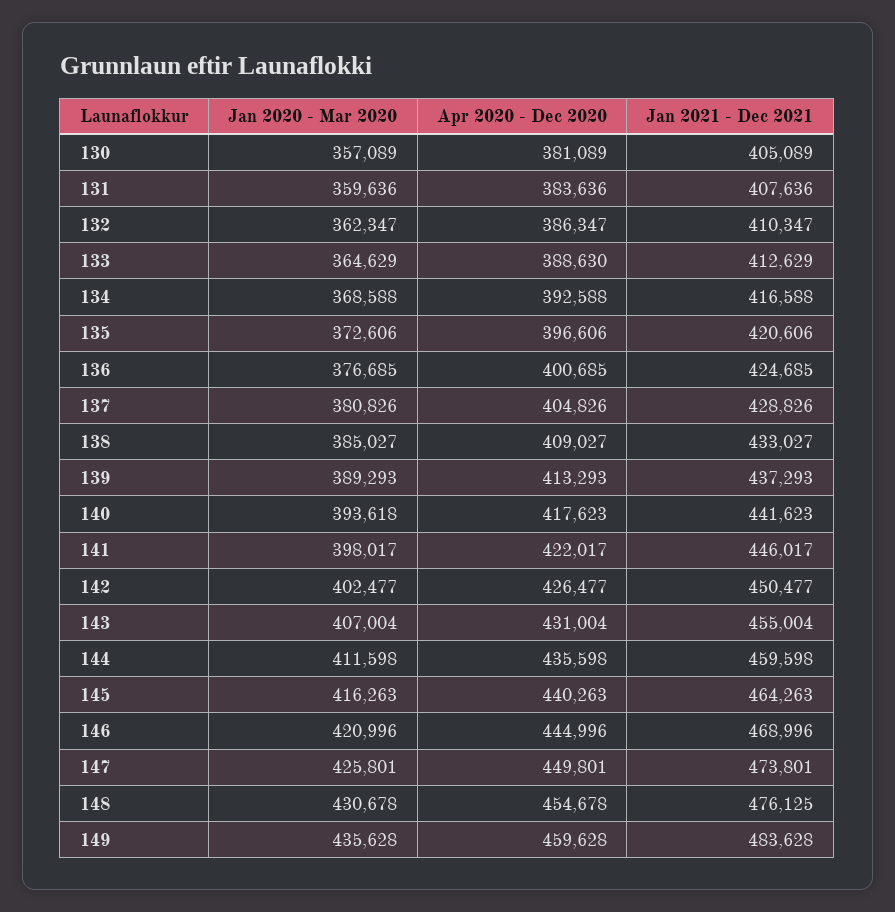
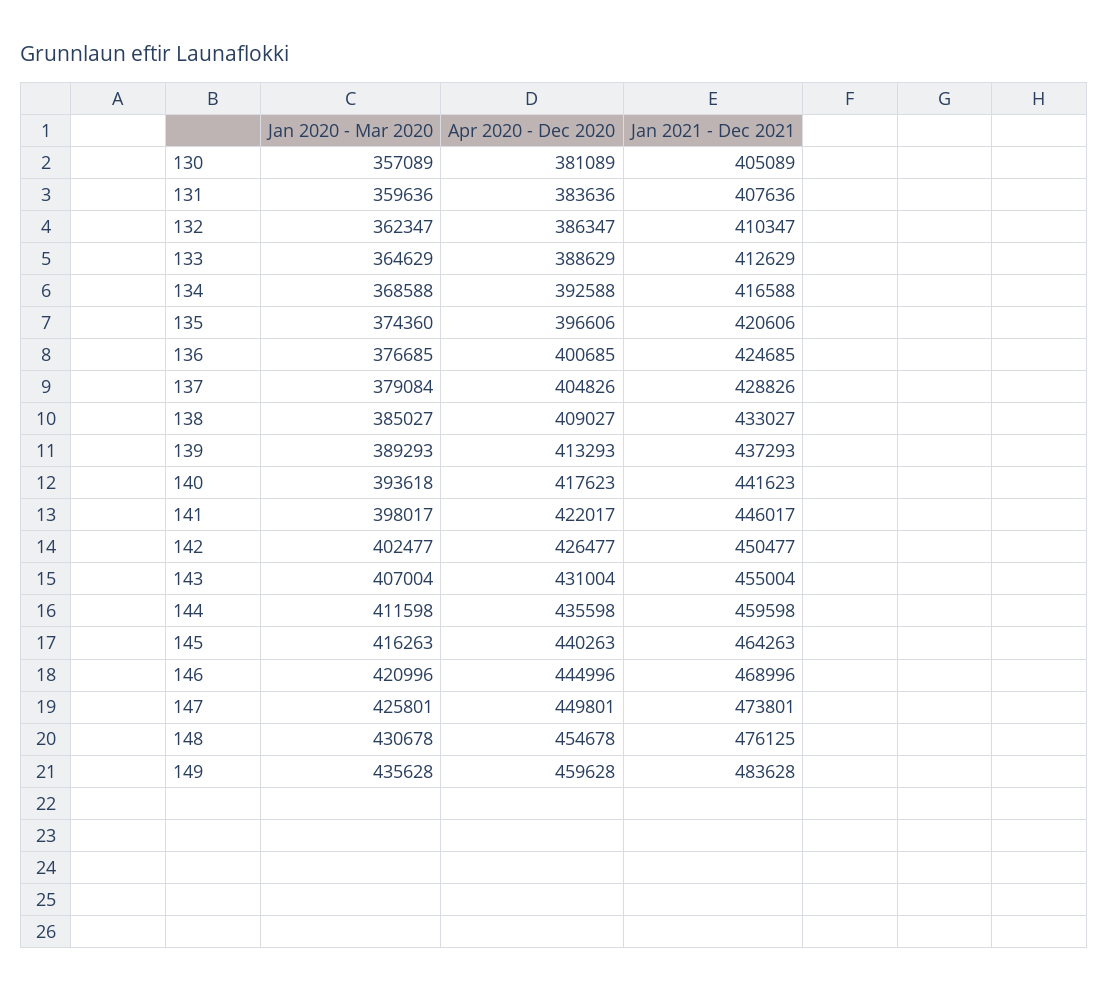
Apr 2020 - Dec 2020, 133: 388630 -> 388629
Jan 2020 - Mar 2020, 135: 372606 -> 374360
Jan 2020 - Mar 2020, 137: 380826 -> 379084

